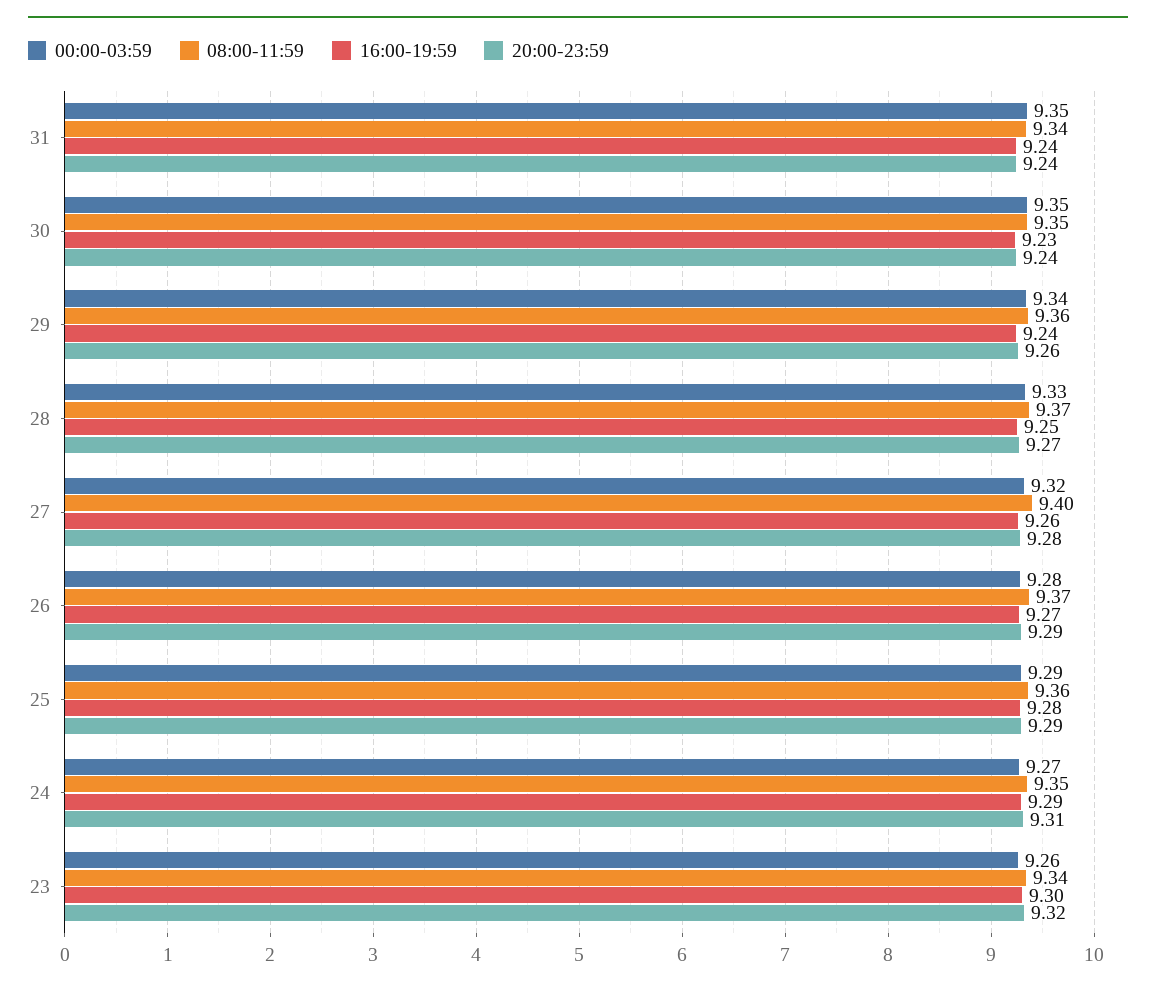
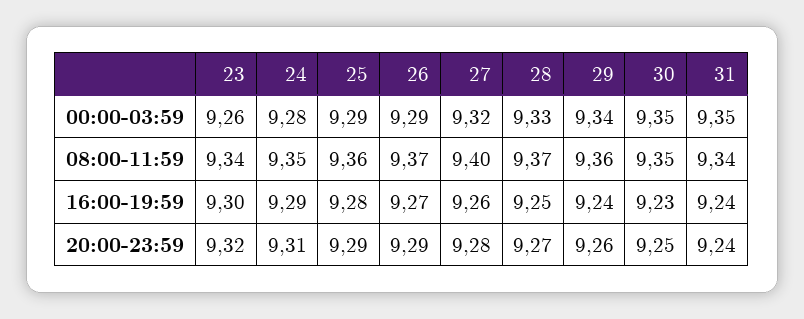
20:00-23:59, 30: 9.24 -> 9.25
00:00-03:59, 26: 9.28 -> 9.29
00:00-03:59, 24: 9.27 -> 9.28

